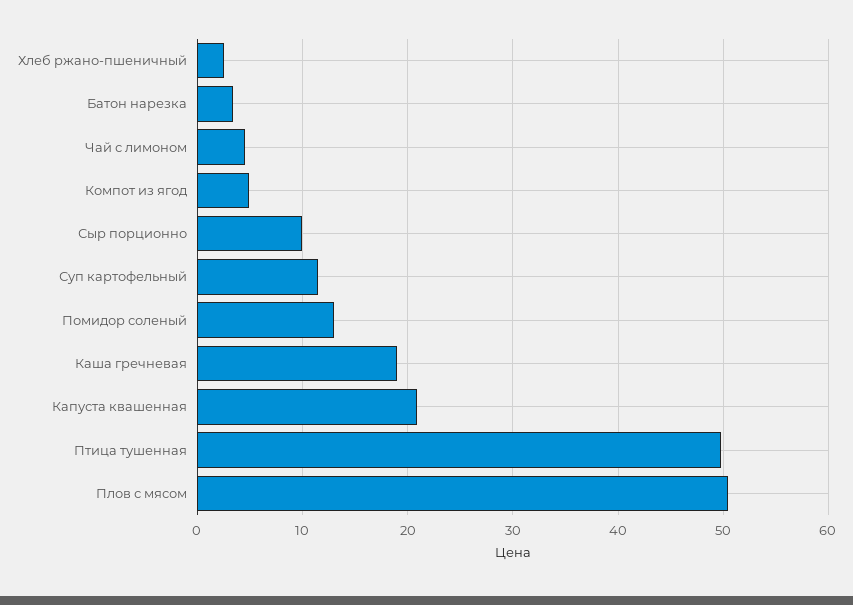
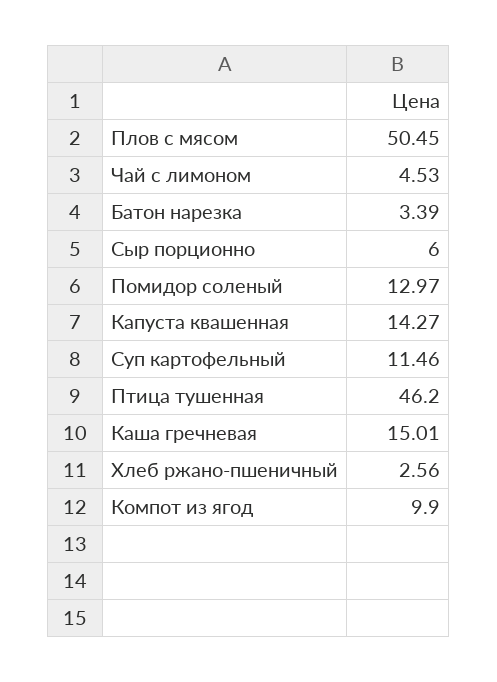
Компот из ягод: 5 -> 9.9
Сыр порционно: 10 -> 6
Каша гречневая: 19 -> 15.01
Капуста квашенная: 21 -> 14.27
Птица тушенная: 50 -> 46.2

